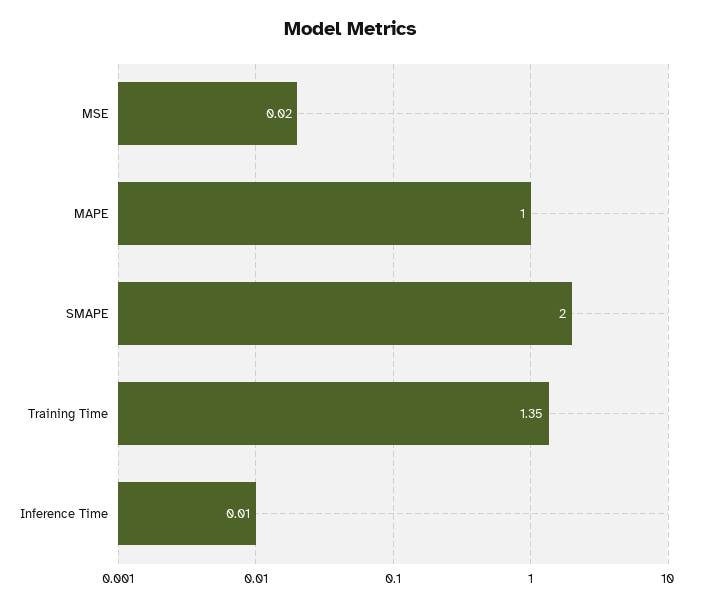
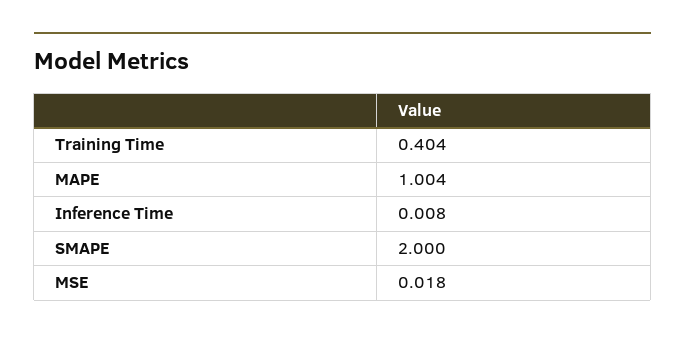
Training Time: 1.35 -> 0.404

